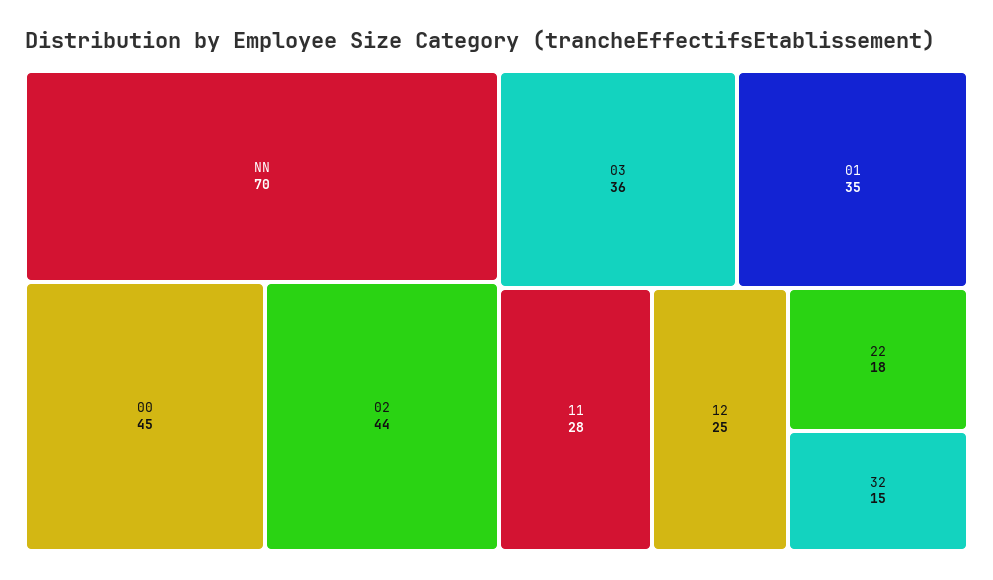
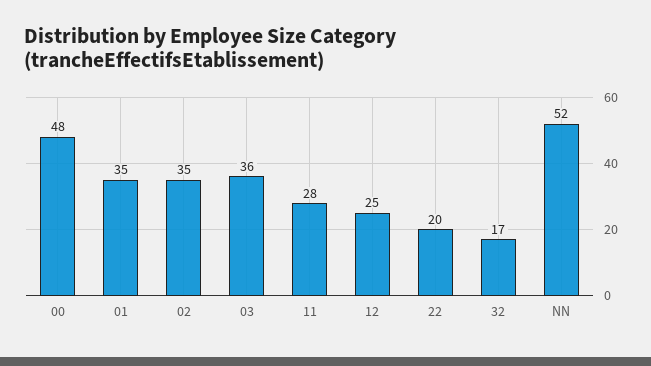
NN: 70 -> 52
00: 45 -> 48
02: 44 -> 35
22: 18 -> 20
32: 15 -> 17

